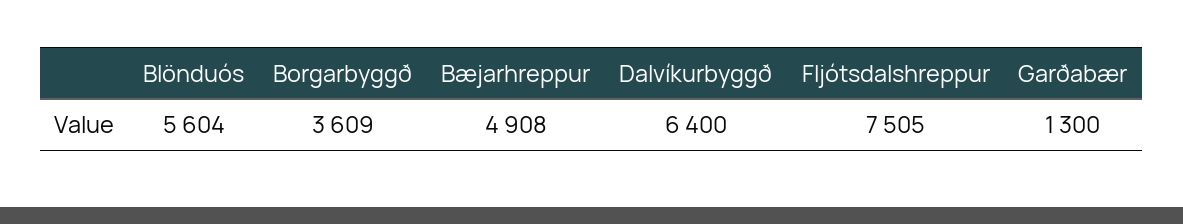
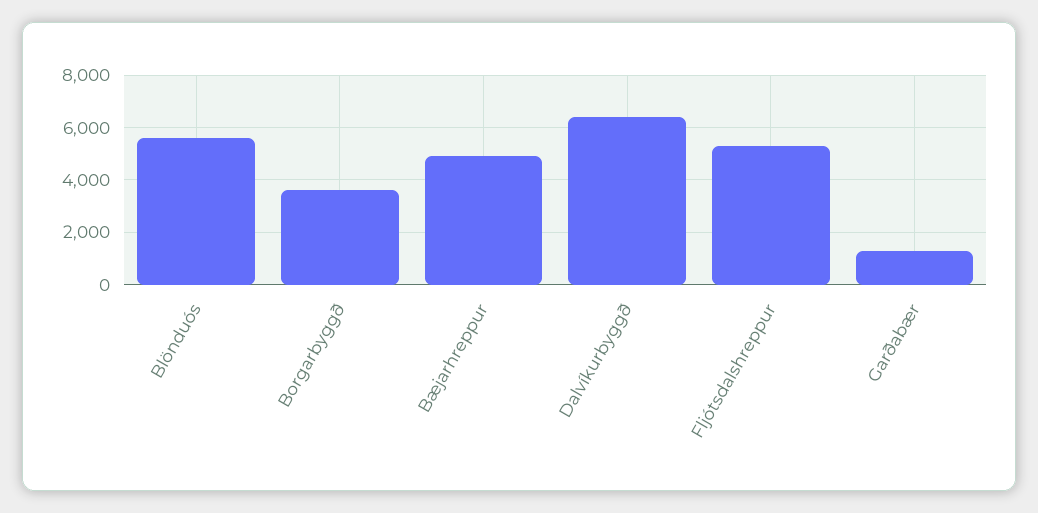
Fljótsdalshreppur: 7505 -> 5250

